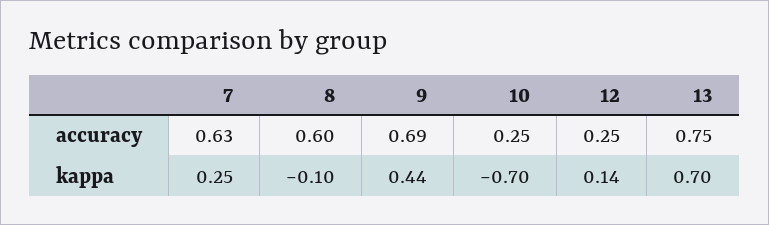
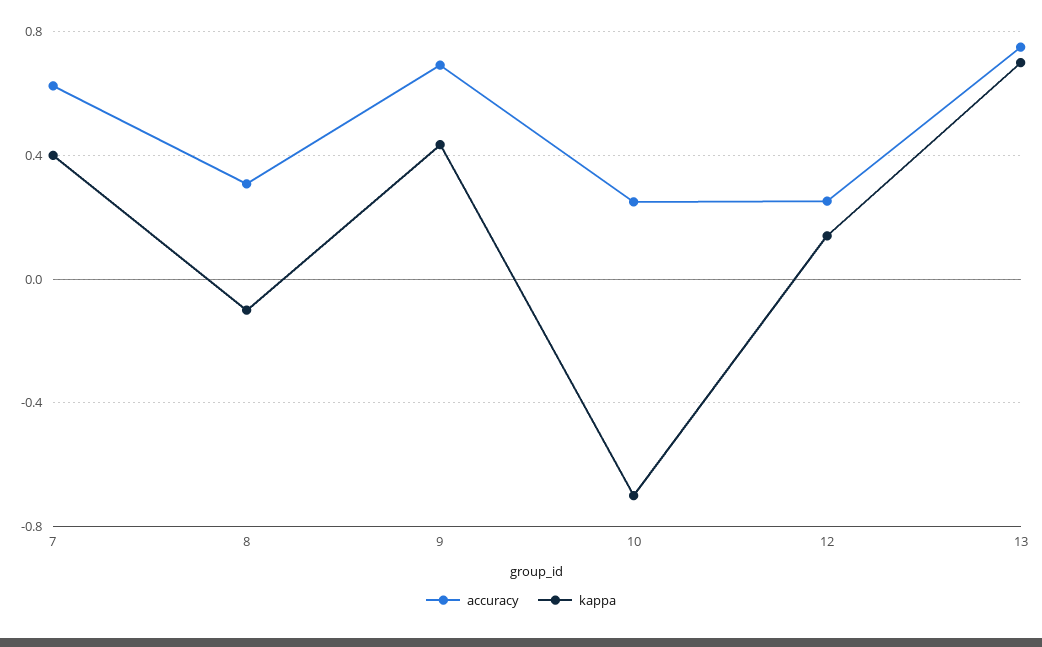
accuracy, 8: 0.6 -> 0.3
kappa, 7: 0.25 -> 0.4

